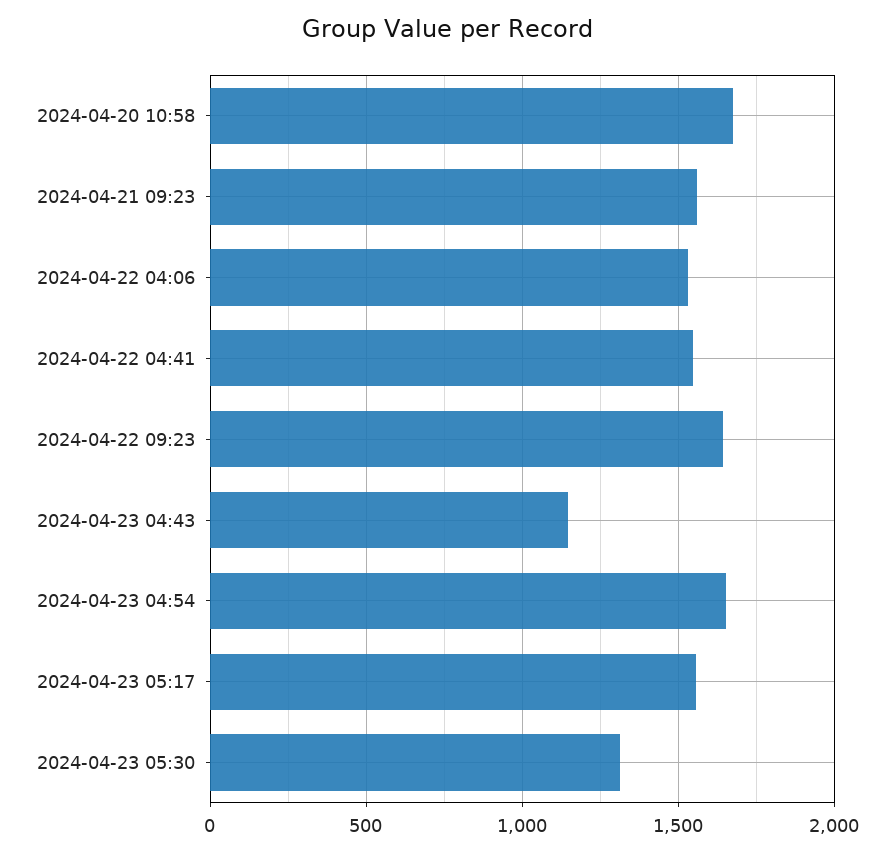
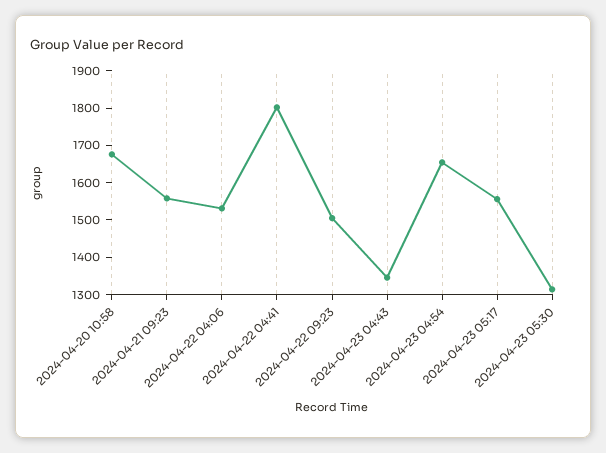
2024-04-22 04:41: 1550 -> 1800
2024-04-22 09:23: 1650 -> 1500
2024-04-23 04:43: 1150 -> 1350

